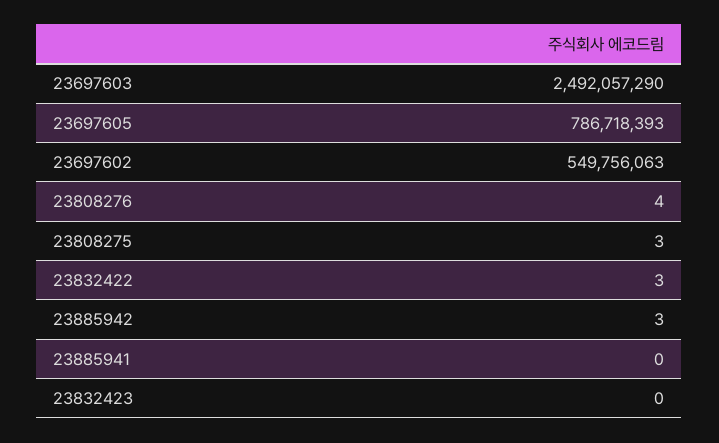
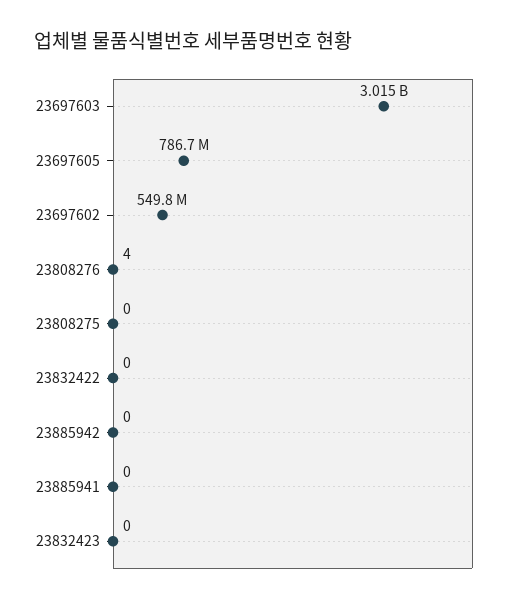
23697603: 2492057290 -> 3015000000
23808275: 3 -> 0
23832422: 3 -> 0
23885942: 3 -> 0

